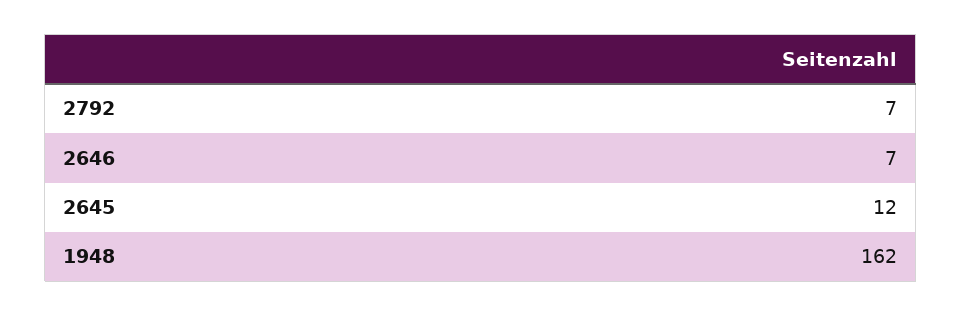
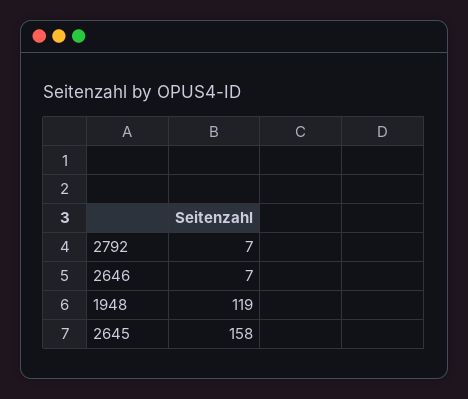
2645: 12 -> 158
1948: 162 -> 119

